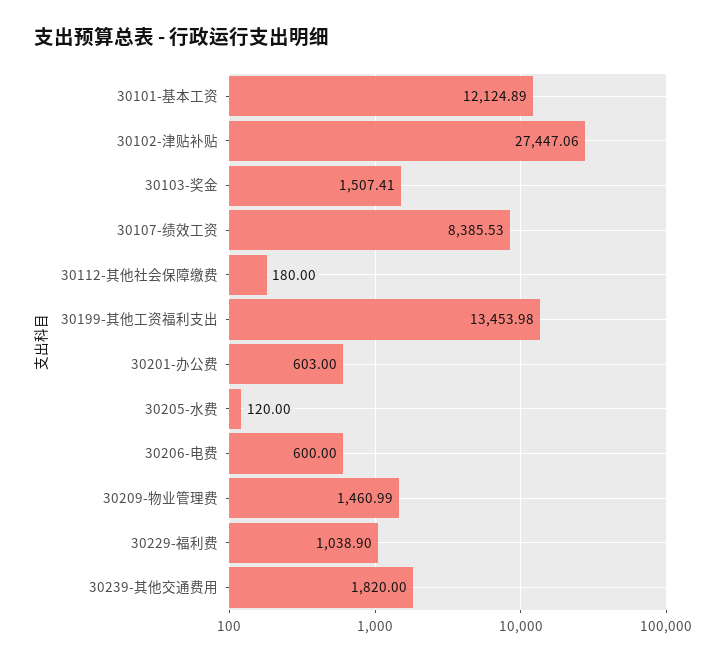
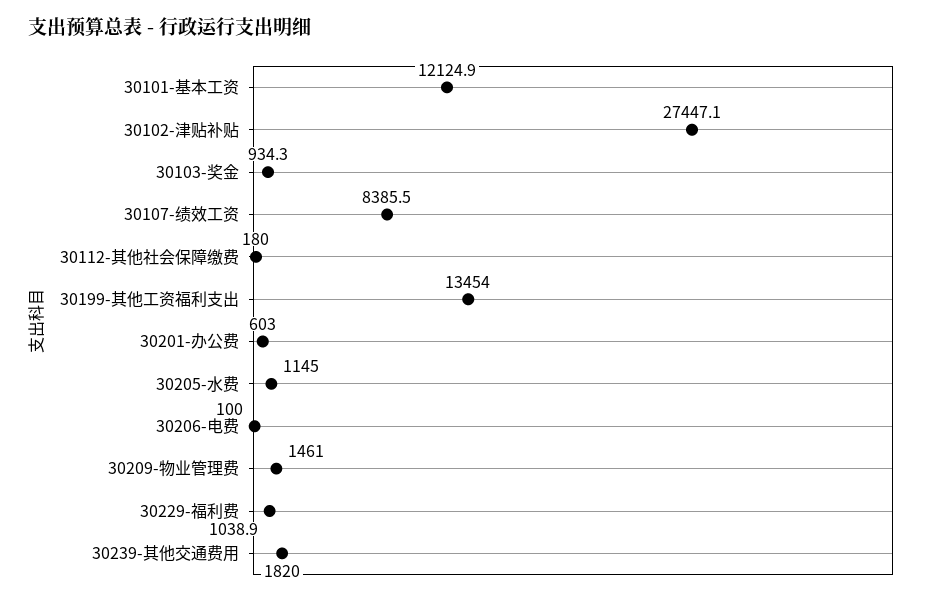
30103-奖金: 1507.41 -> 934.3
30205-水费: 120 -> 1145
30206-电费: 600 -> 100

